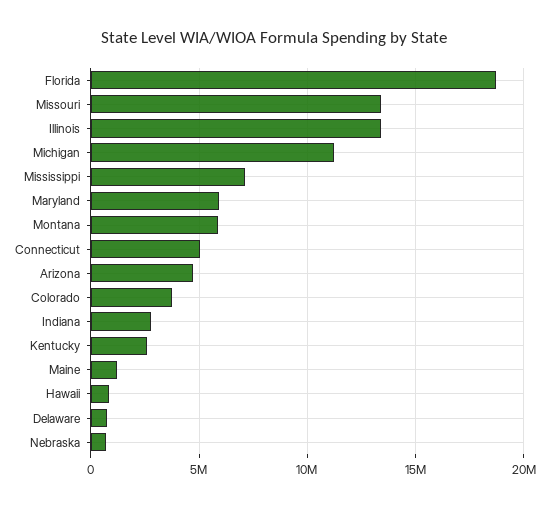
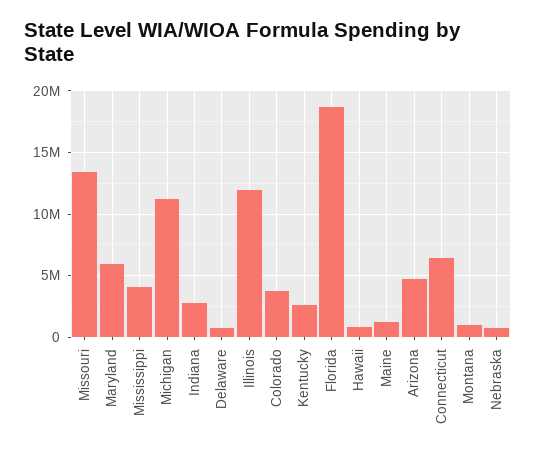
Illinois: 13500000 -> 12000000
Mississippi: 7000000 -> 4000000
Montana: 6000000 -> 1000000
Connecticut: 5000000 -> 6500000

